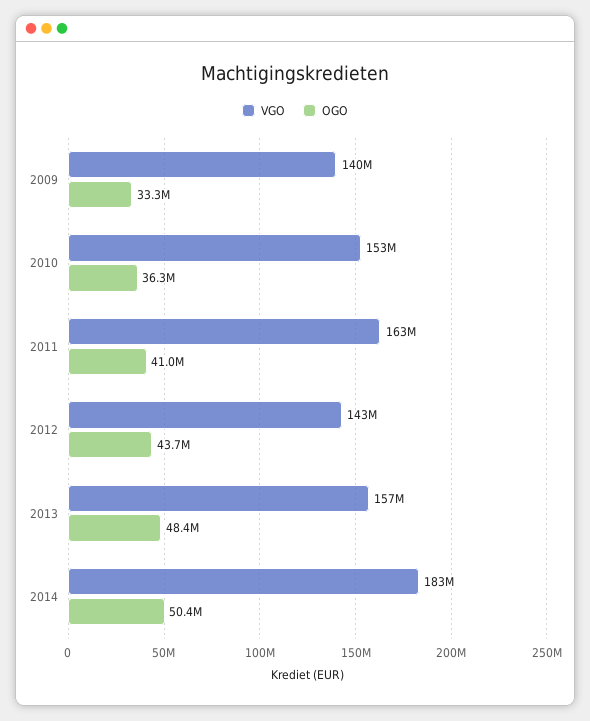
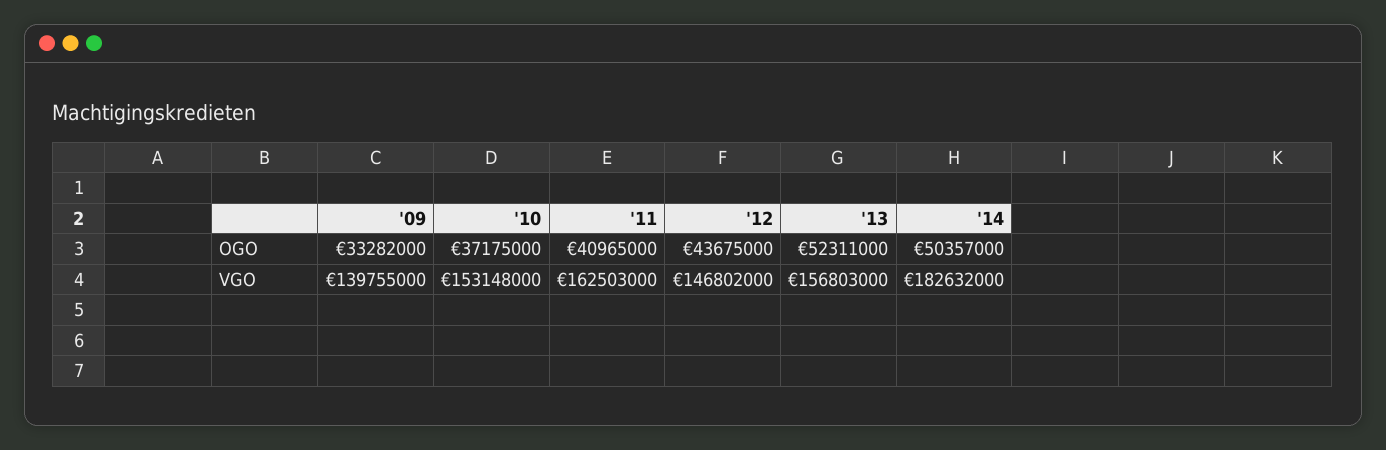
OGO, 2010: 36300000 -> 37175000
VGO, 2012: 143000000 -> 146802000
OGO, 2013: 48400000 -> 52311000

